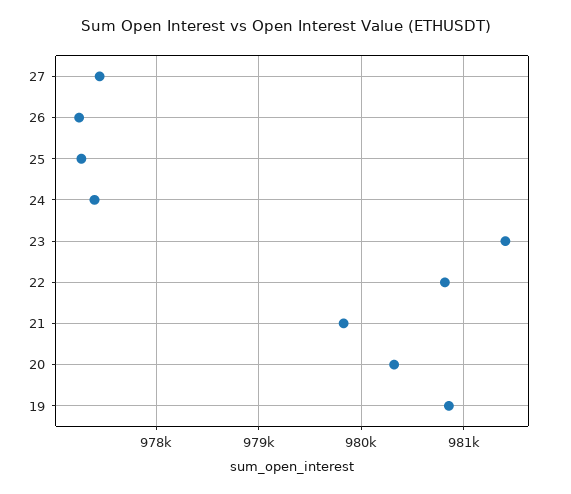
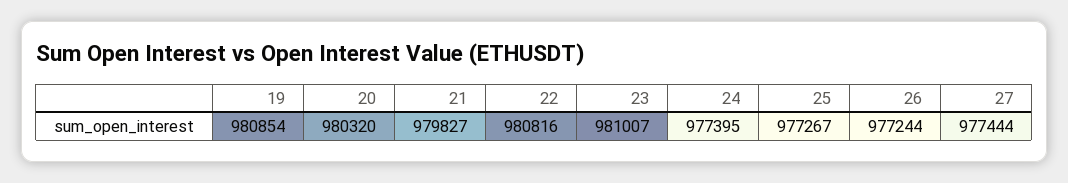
23: 981400 -> 981007

